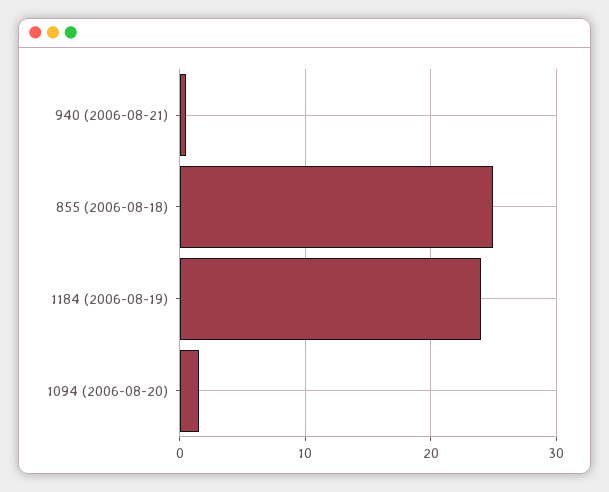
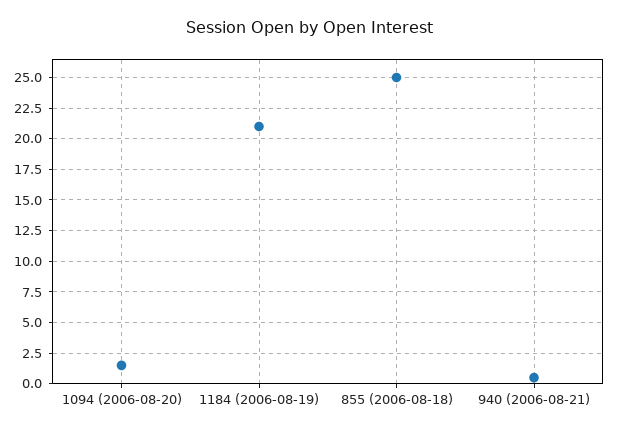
1184 (2006-08-19): 24 -> 21

